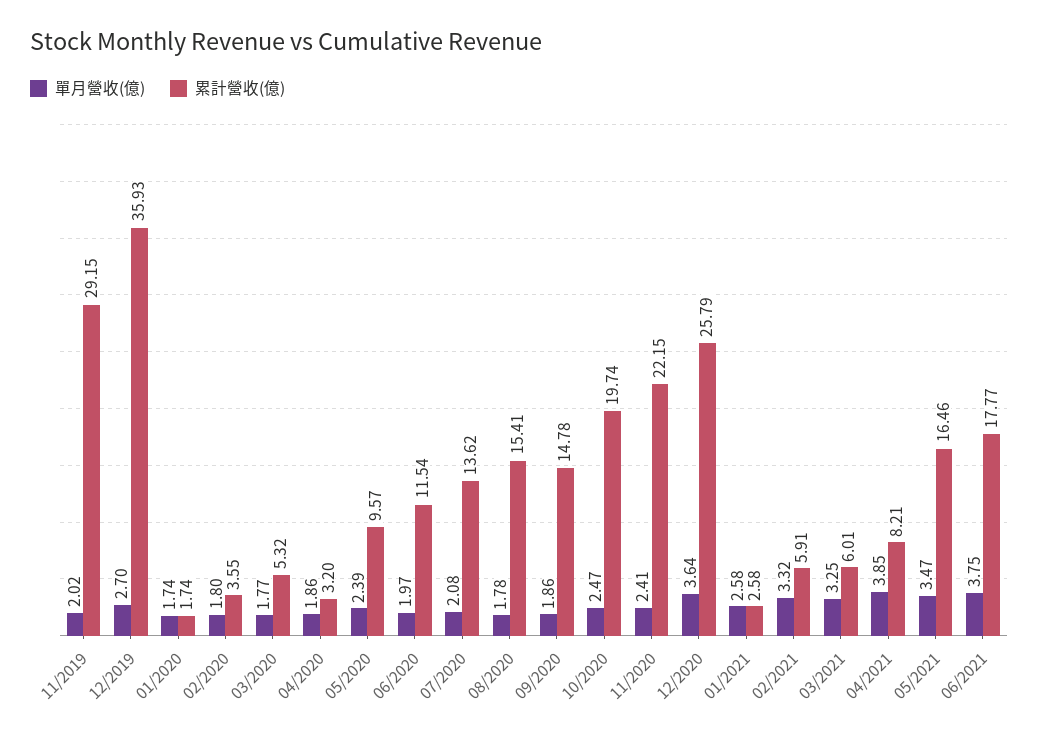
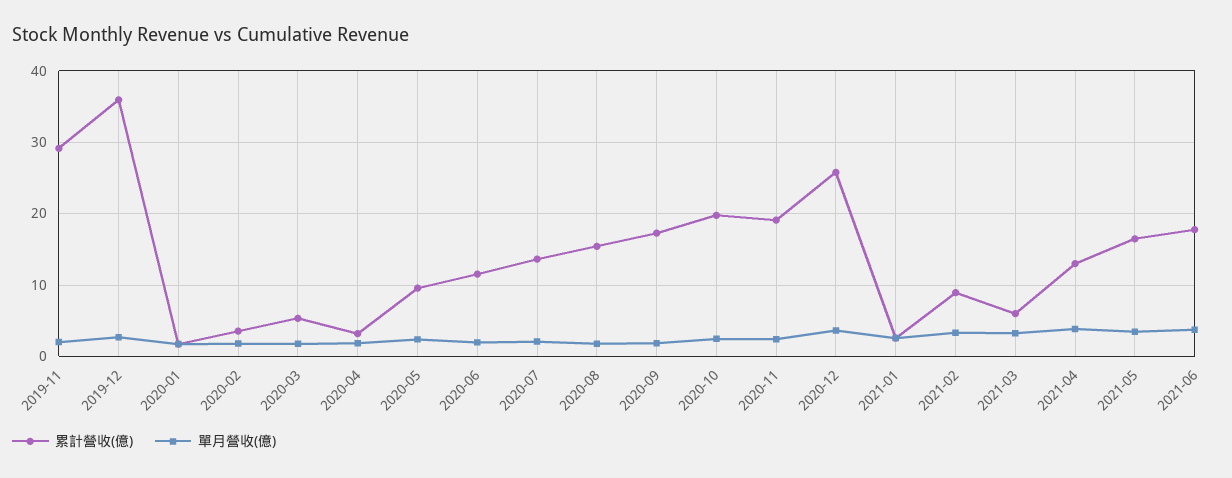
累計營收(億), 09/2020: 14.78 -> 17
累計營收(億), 11/2020: 22.15 -> 19
累計營收(億), 02/2021: 5.91 -> 9
累計營收(億), 04/2021: 8.21 -> 13

